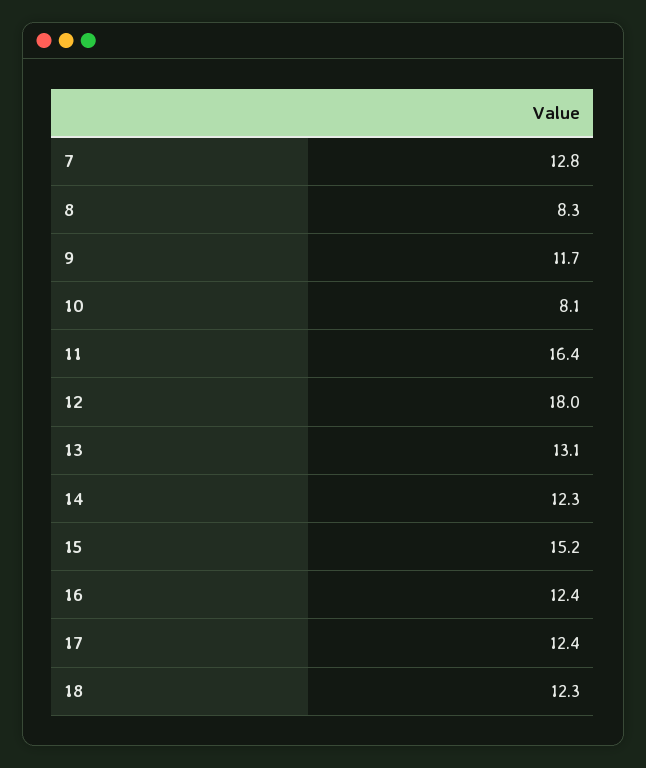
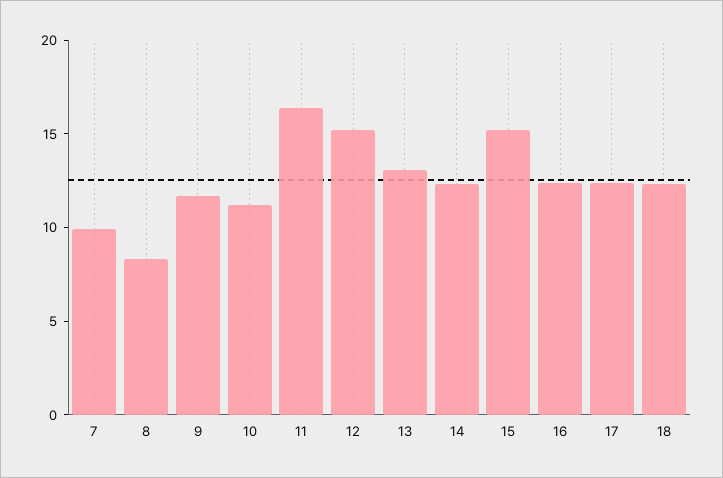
7: 12.8 -> 10
10: 8.1 -> 11
12: 18 -> 15

